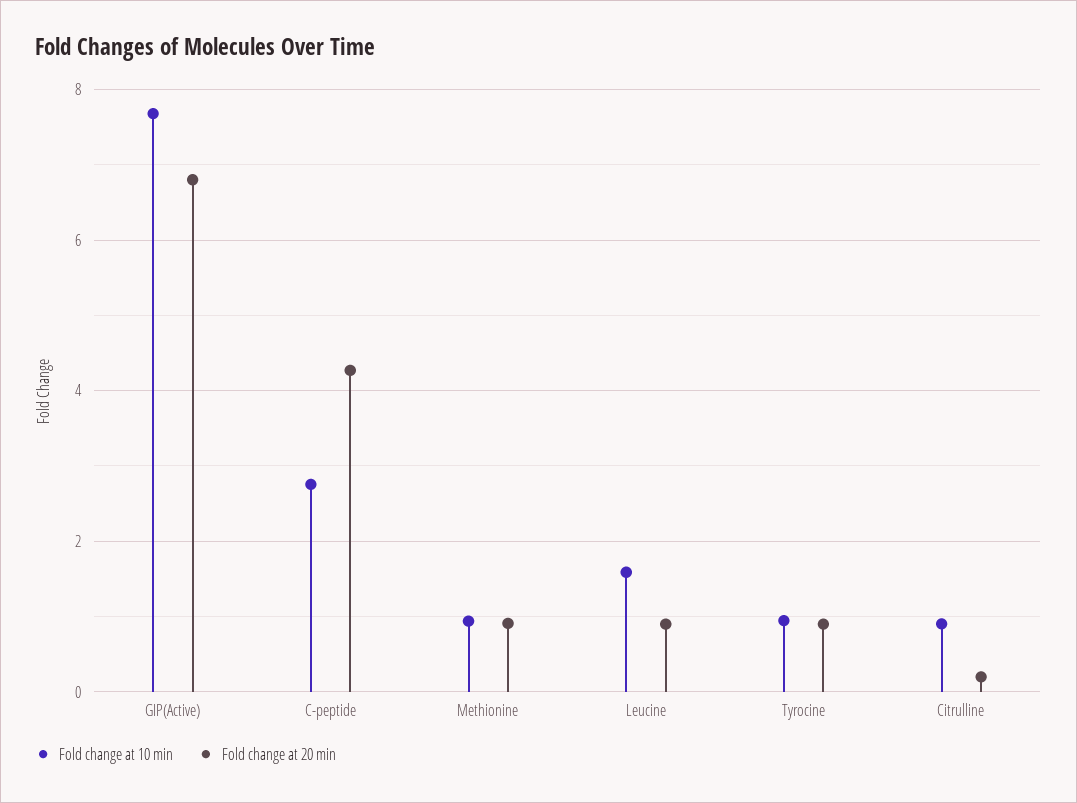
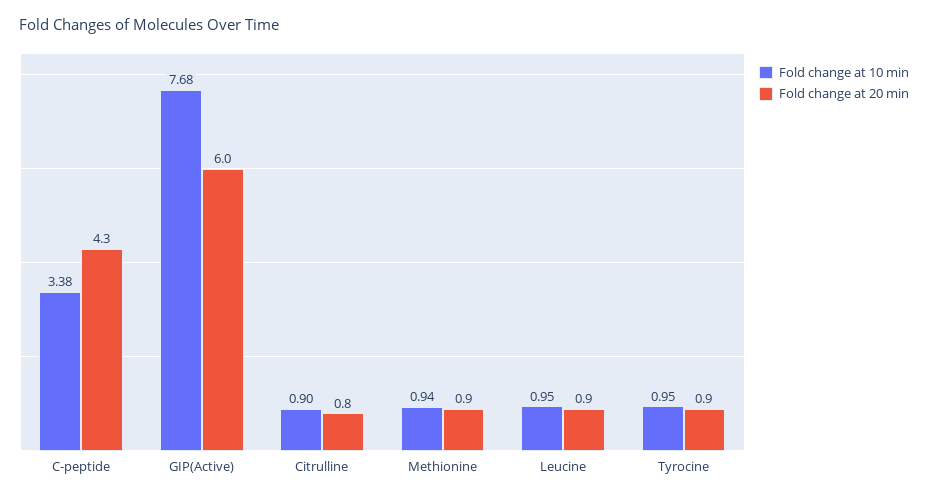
Fold change at 20 min, GIP(Active): 6.8 -> 6
Fold change at 10 min, C-peptide: 2.8 -> 3.38
Fold change at 10 min, Leucine: 1.6 -> 0.95
Fold change at 20 min, Citrulline: 0.2 -> 0.8

